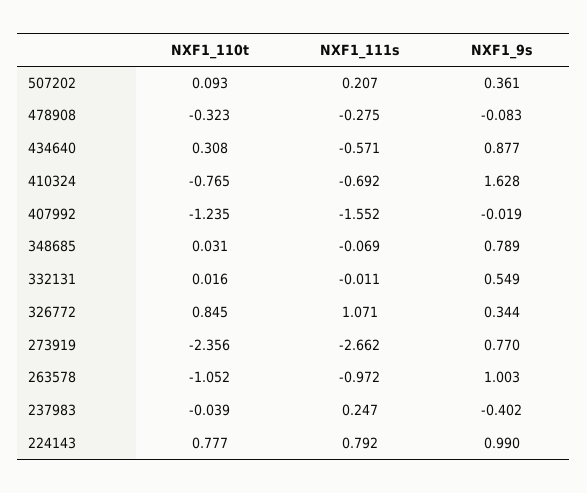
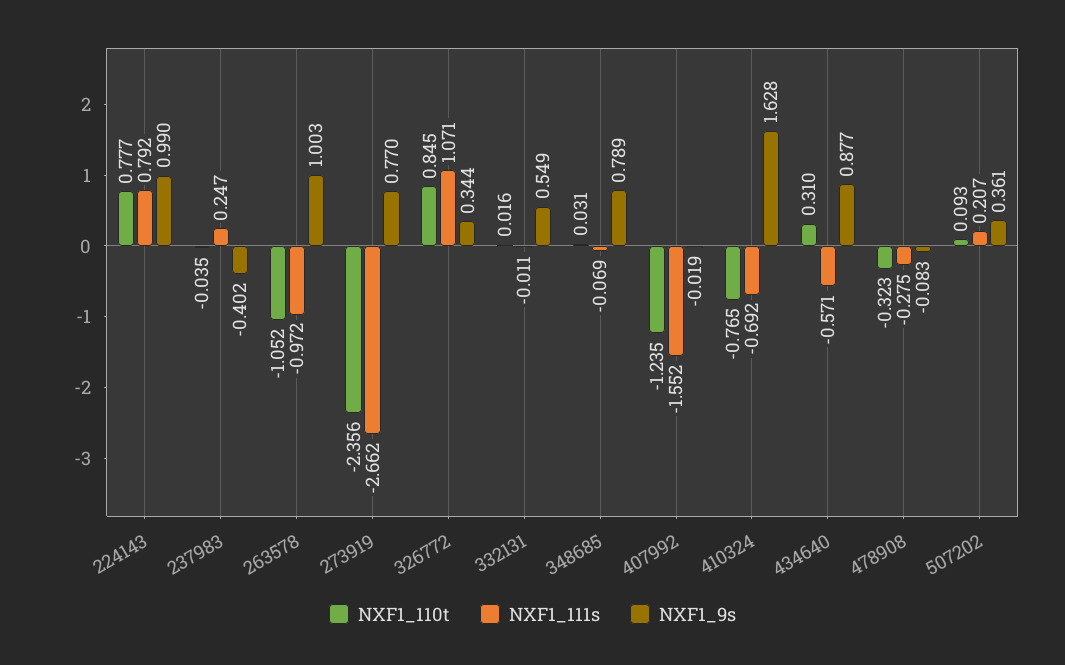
NXF1_110t, 434640: 0.308 -> 0.31
NXF1_110t, 237983: -0.039 -> -0.035

